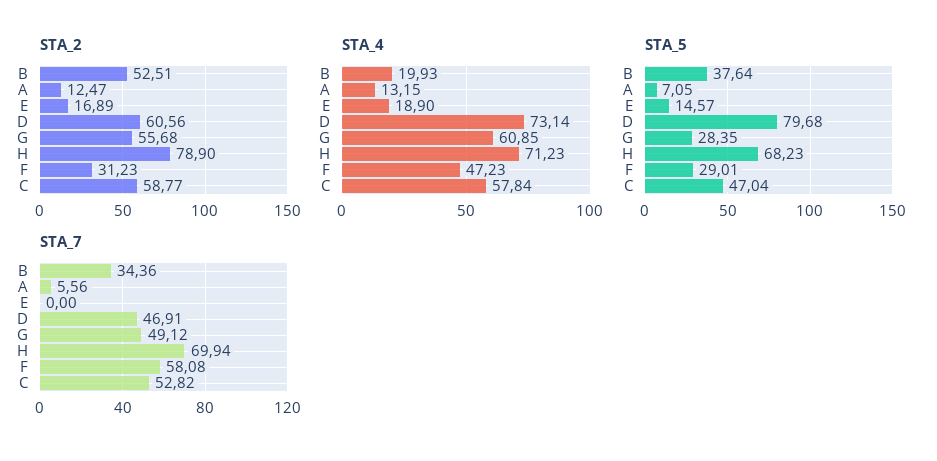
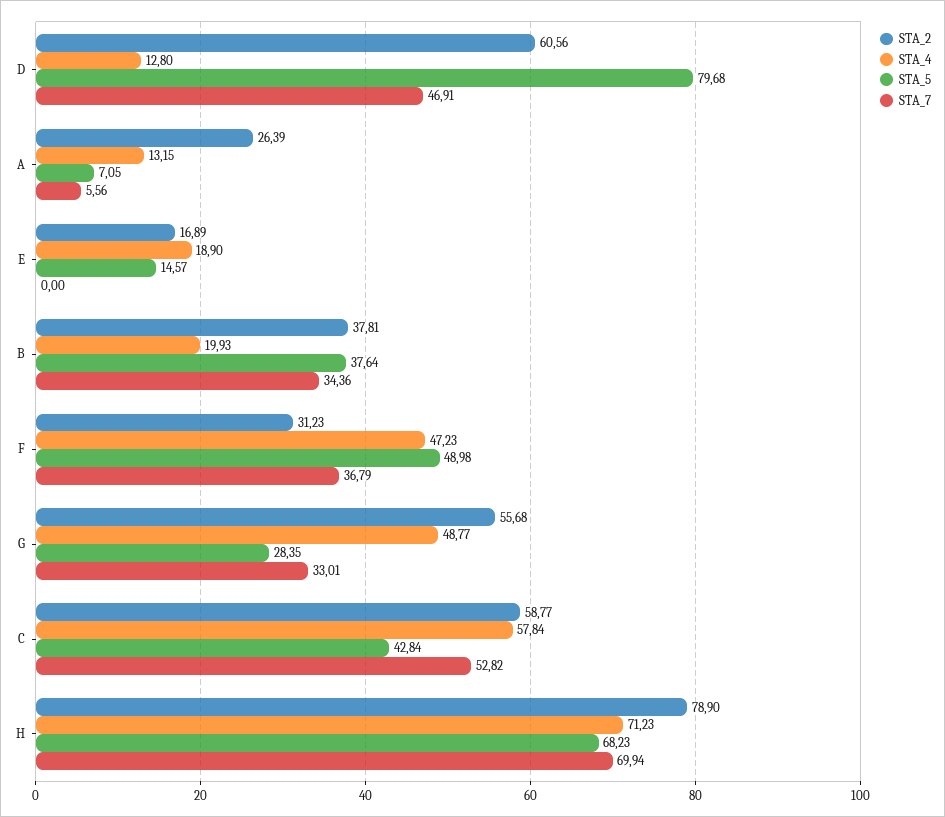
STA_2, B: 52.51 -> 37.81
STA_2, A: 12.47 -> 26.39
STA_4, D: 73.14 -> 12.8
STA_4, G: 60.85 -> 48.77
STA_5, F: 29.01 -> 48.98
STA_5, C: 47.04 -> 42.84
STA_7, G: 49.12 -> 33.01
STA_7, F: 58.08 -> 36.79

